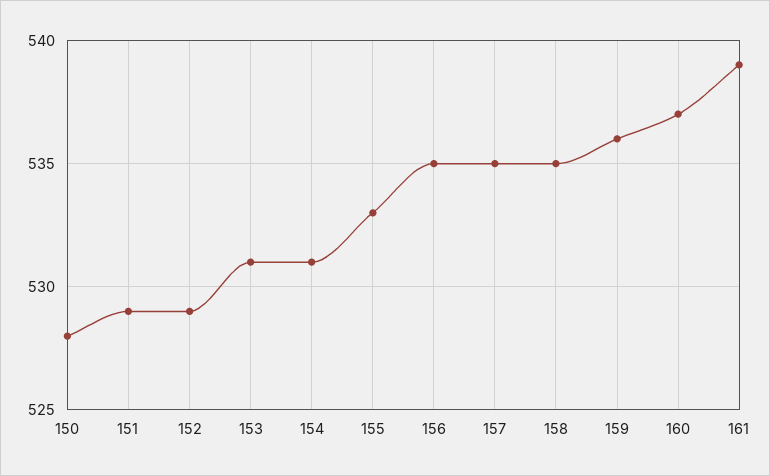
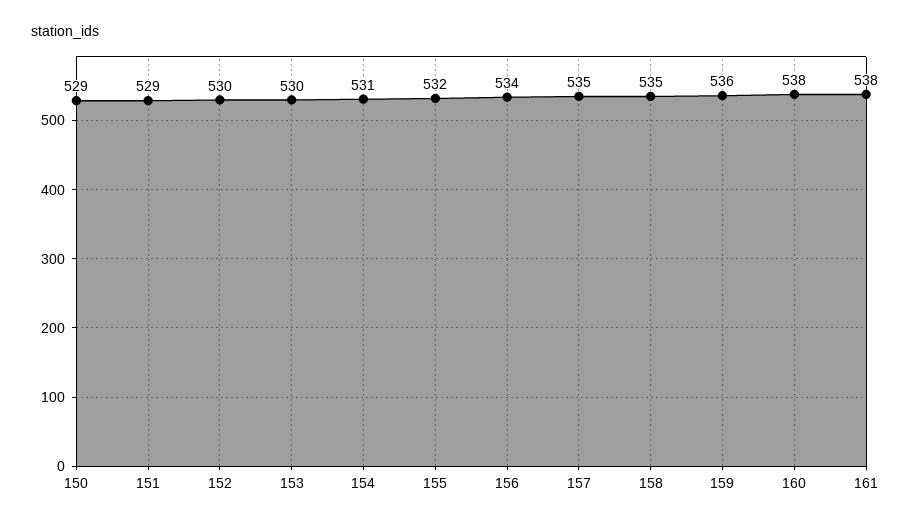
150: 528 -> 529
152: 529 -> 530
153: 531 -> 530
155: 533 -> 532
156: 535 -> 534
160: 537 -> 538
161: 539 -> 538

